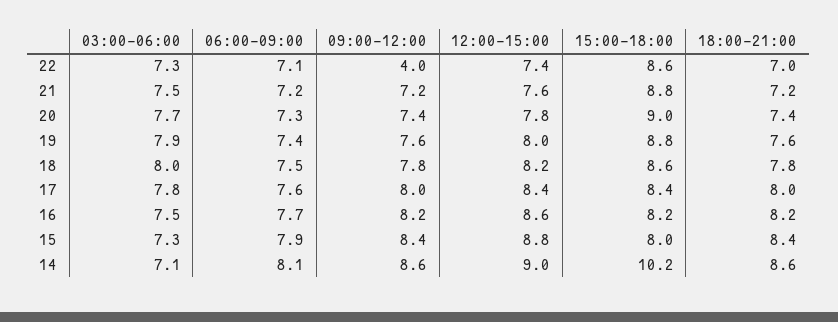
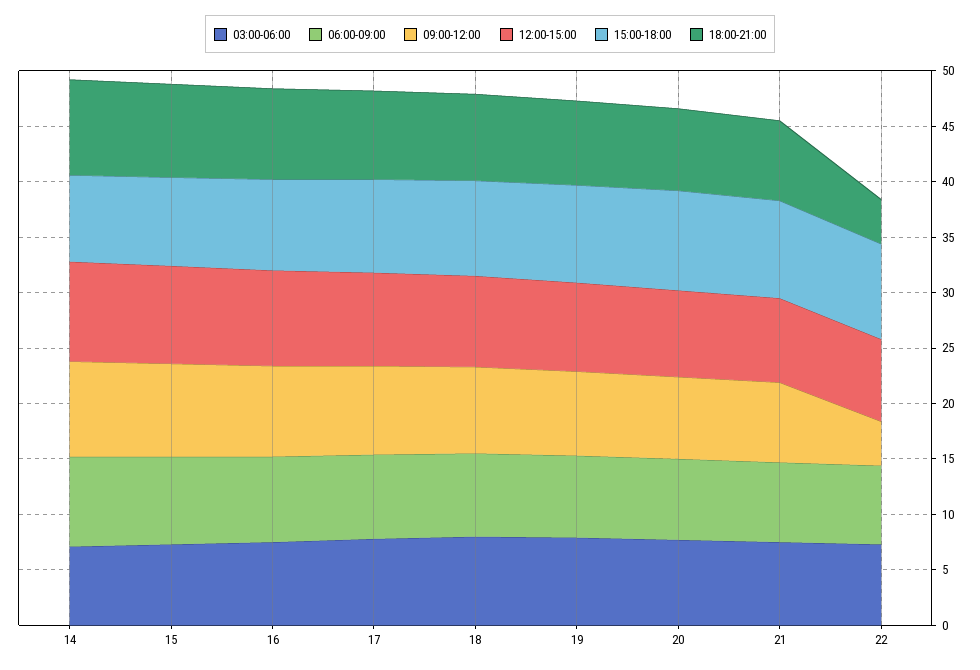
18:00-21:00, 22: 7 -> 4
15:00-18:00, 14: 10.2 -> 8

